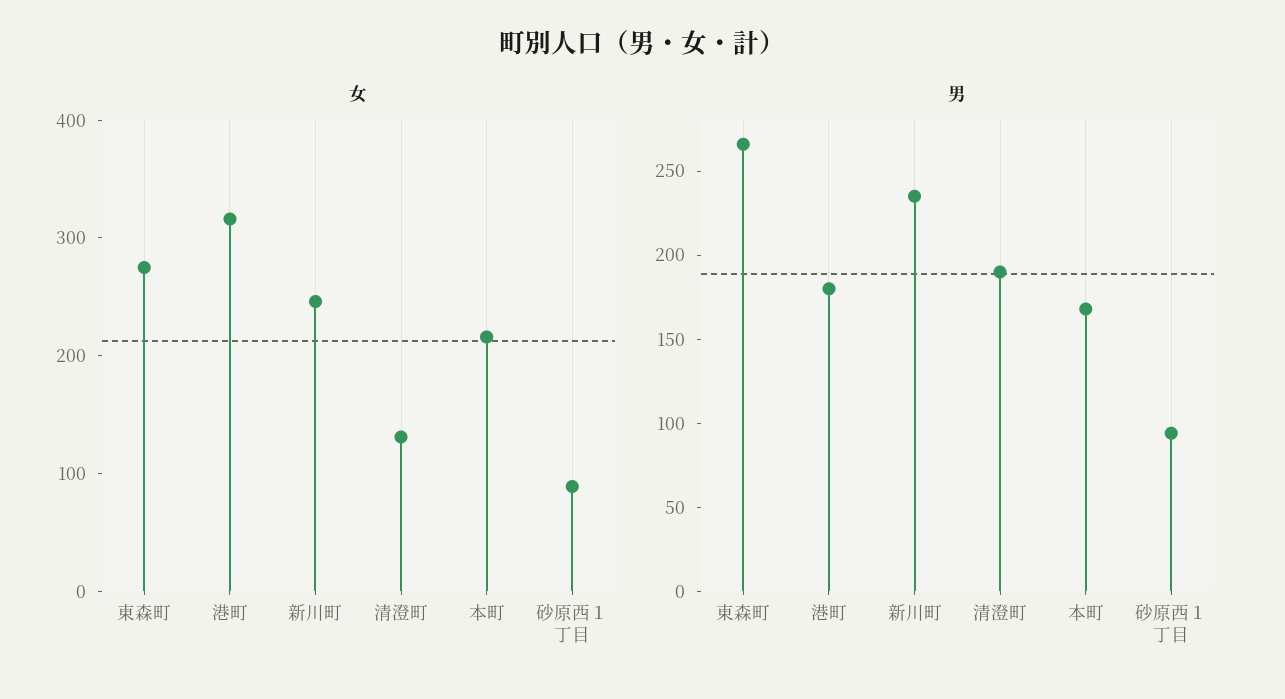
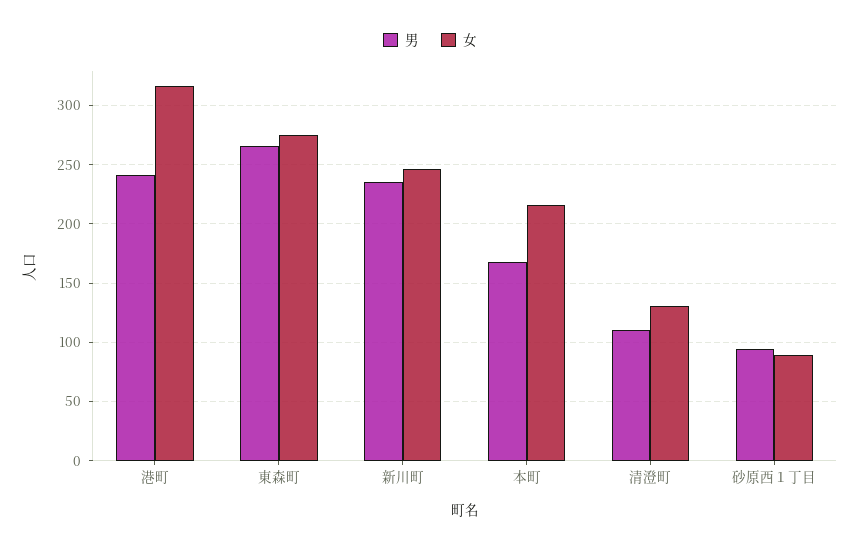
男, 港町: 180 -> 240
男, 清澄町: 190 -> 110

